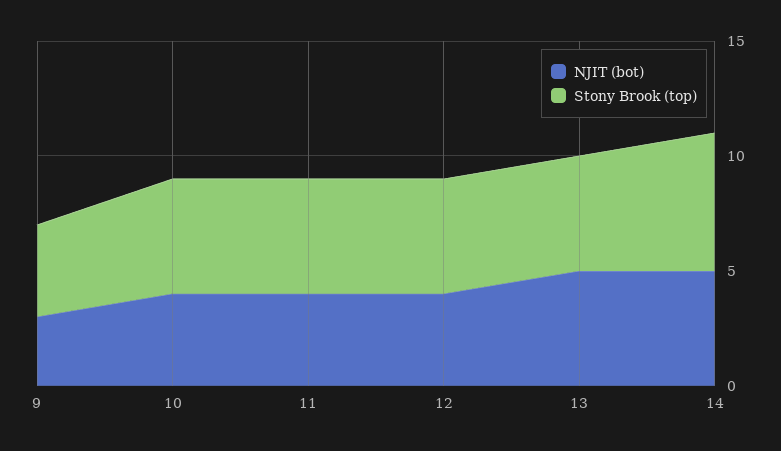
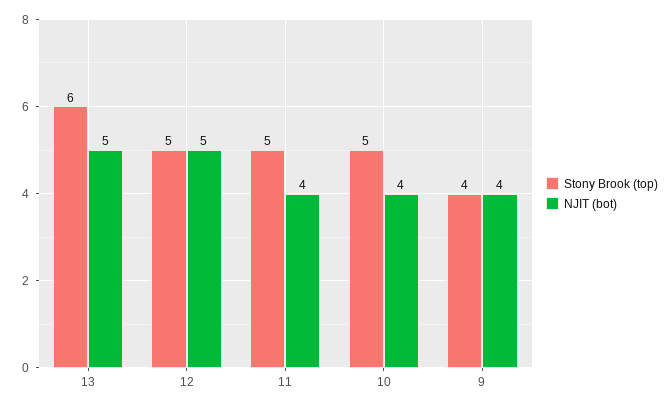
NJIT (bot), 9: 3 -> 4
NJIT (bot), 12: 4 -> 5
Stony Brook (top), 13: 5 -> 6
NJIT (bot), 14: 5 -> none
Stony Brook (top), 14: 6 -> none

